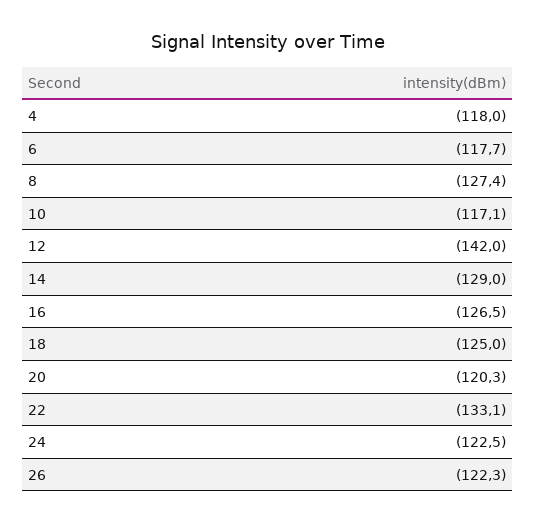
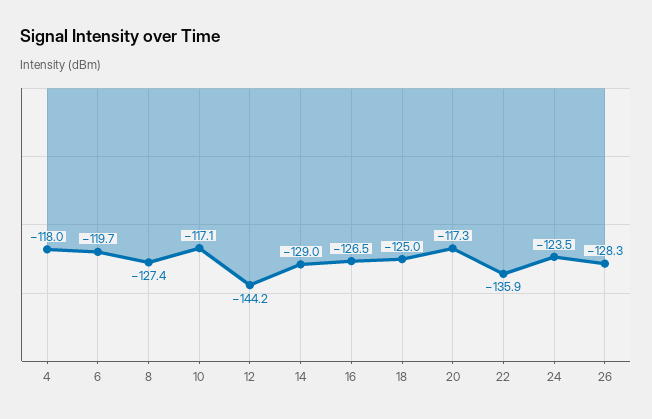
6: -117.7 -> -119.7
12: -142 -> -144.2
20: -120.3 -> -117.3
22: -133.1 -> -135.9
24: -122.5 -> -123.5
26: -122.3 -> -128.3

